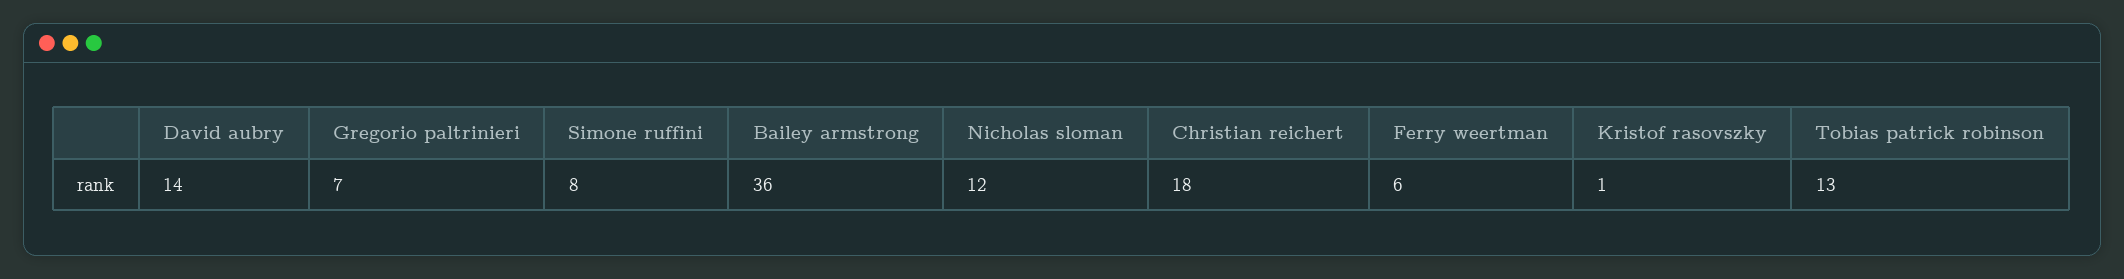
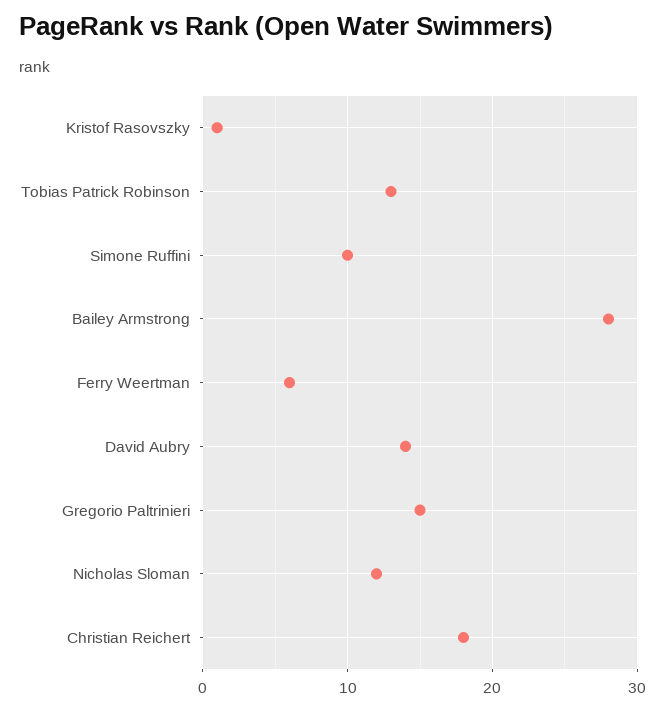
Gregorio paltrinieri: 7 -> 15
Simone ruffini: 8 -> 10
Bailey armstrong: 36 -> 28

